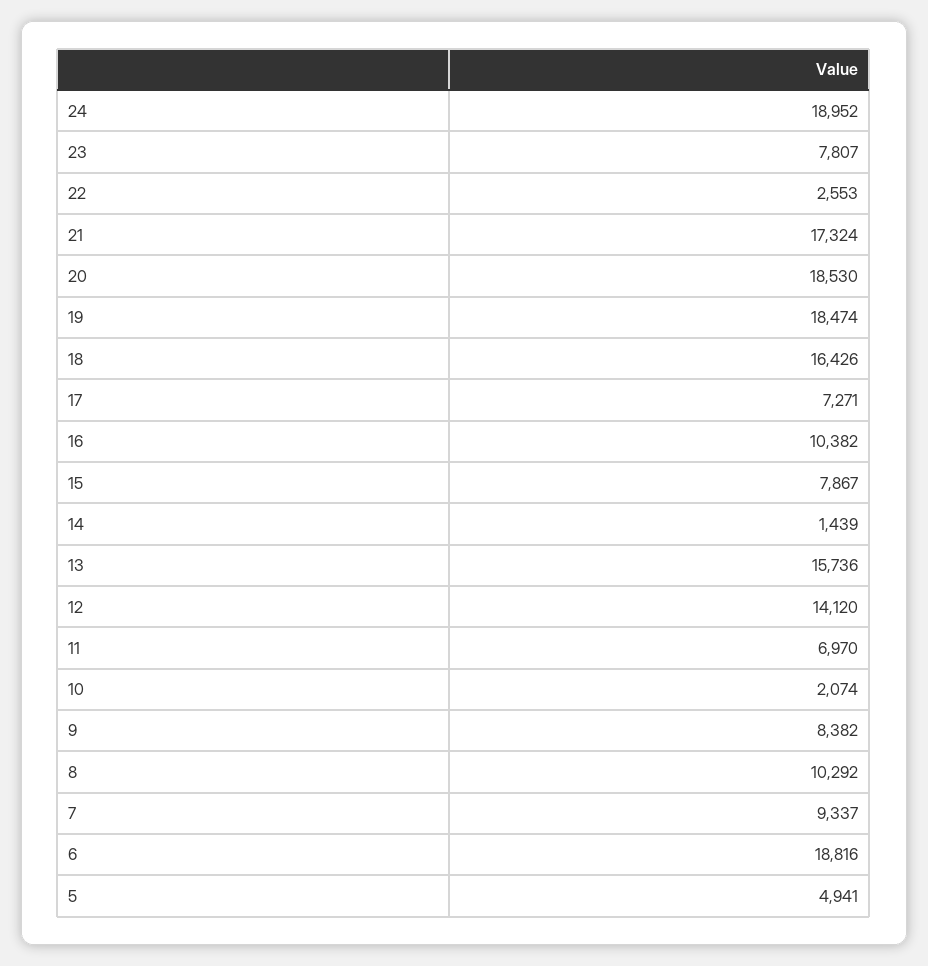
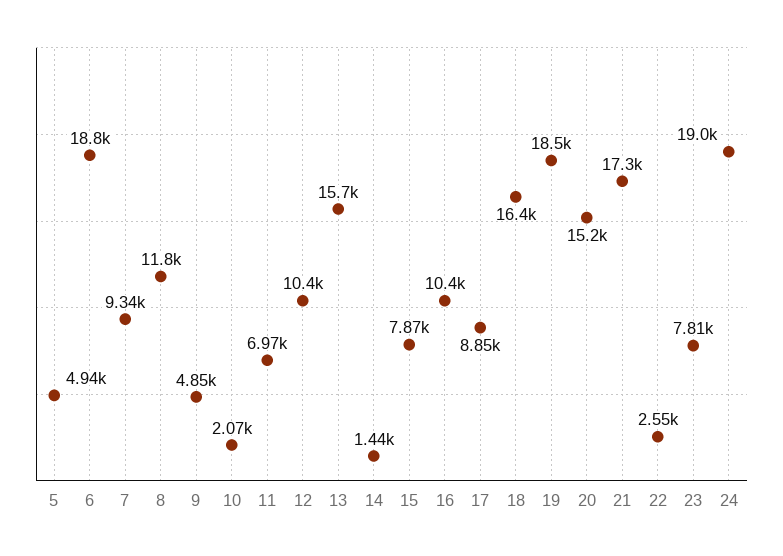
20: 18530 -> 15200
17: 7271 -> 8850
12: 14120 -> 10400
9: 8382 -> 4850
8: 10292 -> 11800

